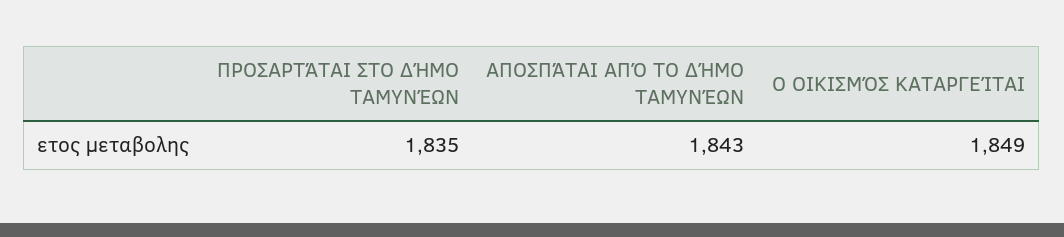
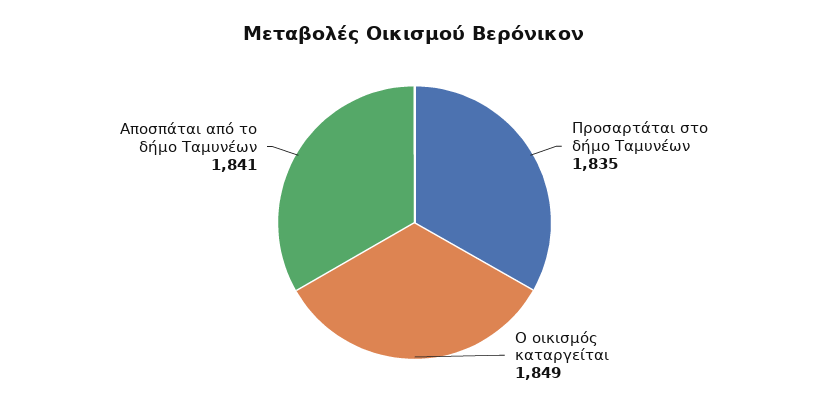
ΑΠΟΣΠΆΤΑΙ ΑΠΌ ΤΟ ΔΉΜΟ ΤΑΜΥΝΈΩΝ: 1843 -> 1841

